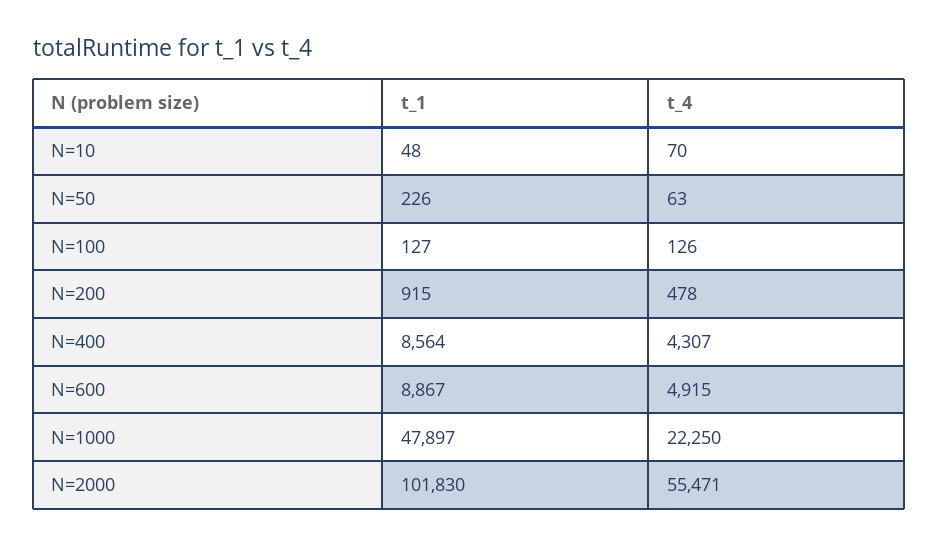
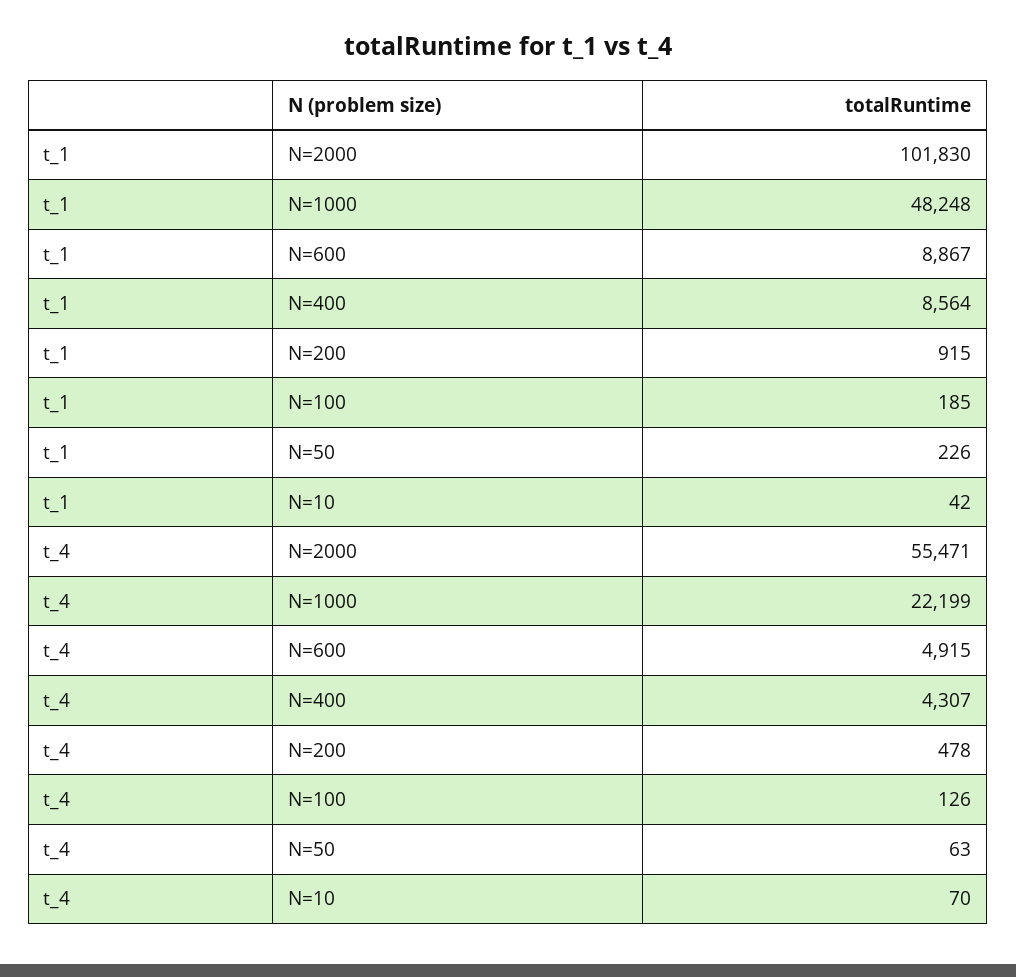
t_1, N=10: 48 -> 42
t_1, N=100: 127 -> 185
t_1, N=1000: 47897 -> 48248
t_4, N=1000: 22250 -> 22199

